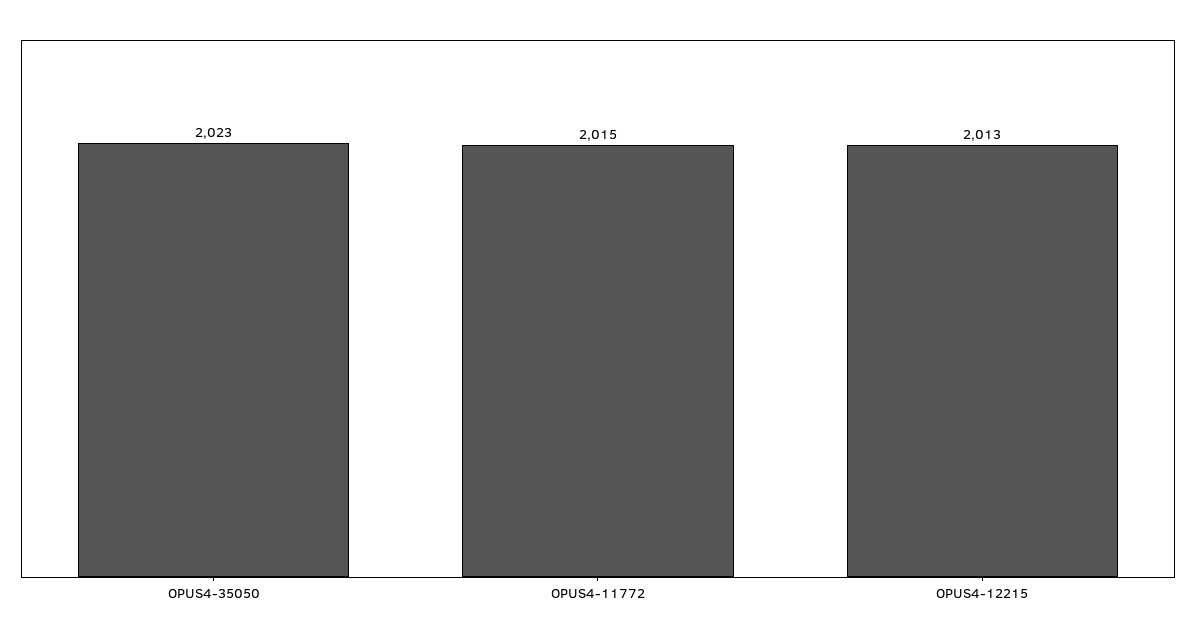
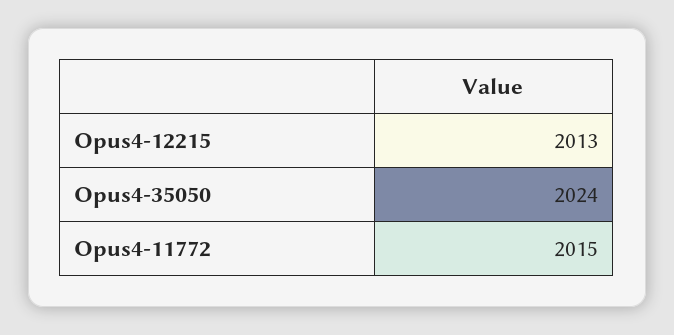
OPUS4-35050: 2023 -> 2024

